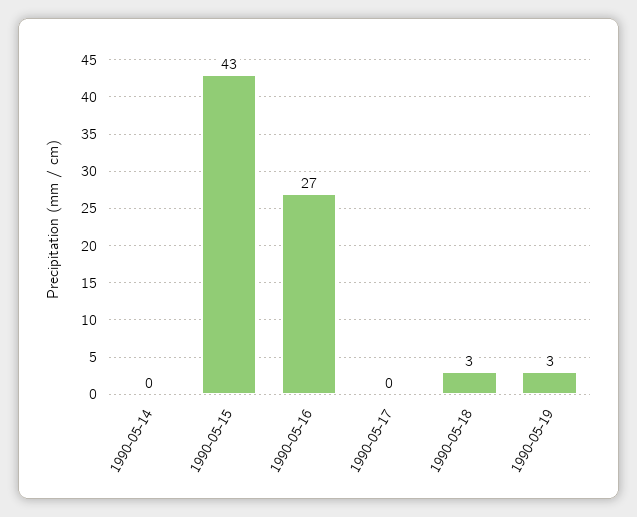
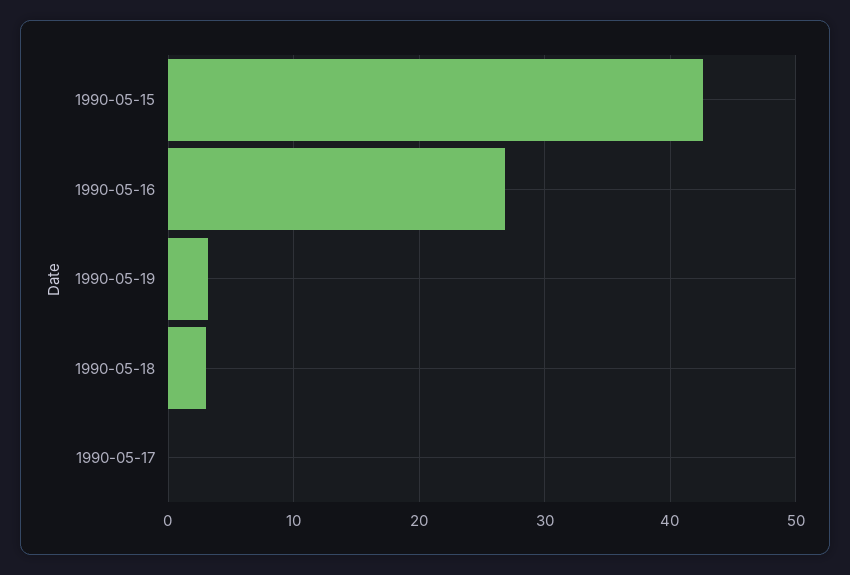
1990-05-14: 0 -> none

